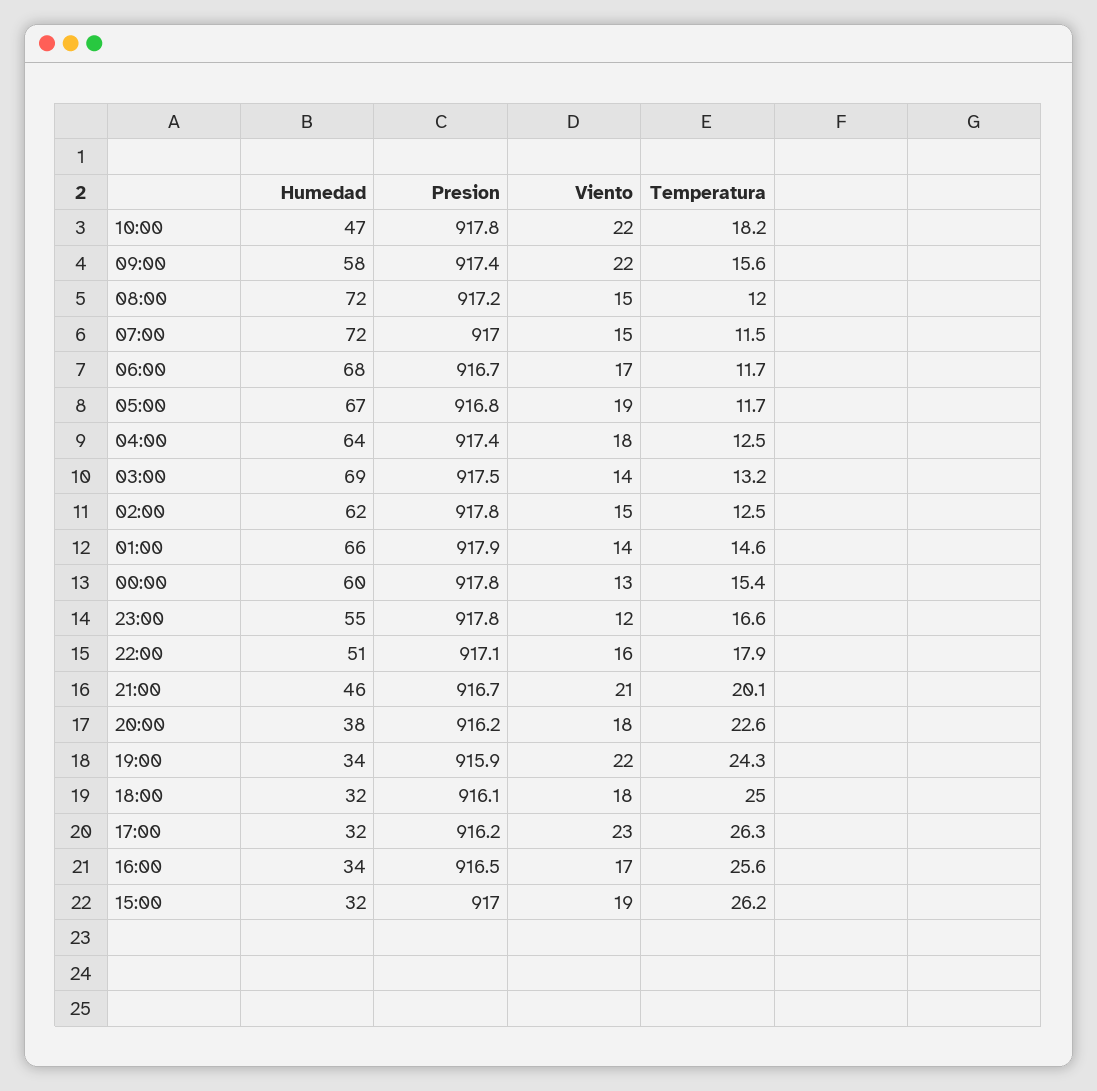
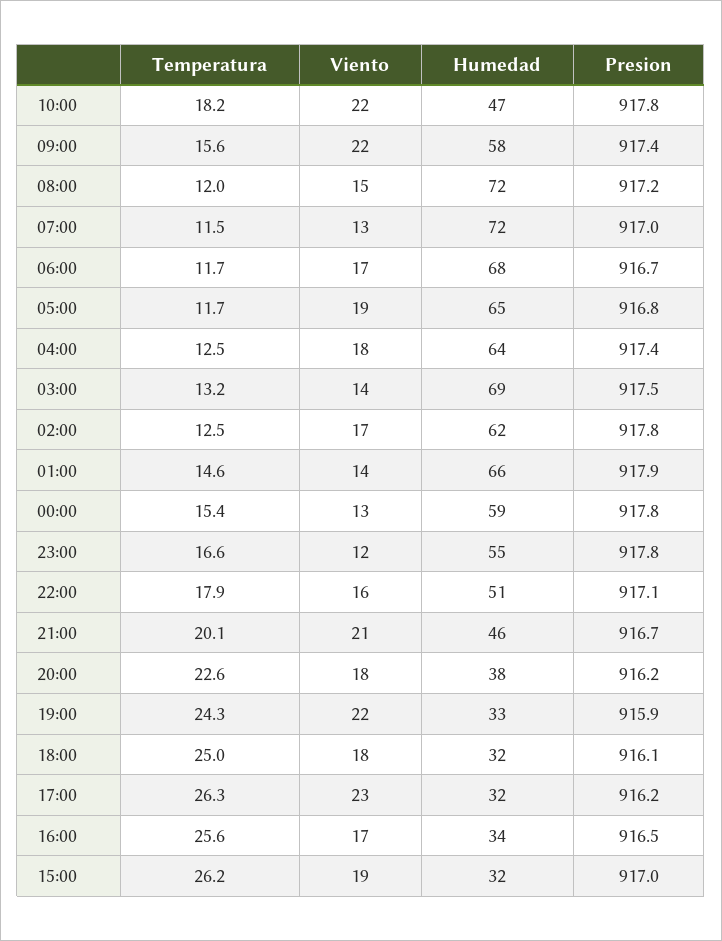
Viento, 07:00: 15 -> 13
Humedad, 05:00: 67 -> 65
Viento, 02:00: 15 -> 17
Humedad, 00:00: 60 -> 59
Humedad, 19:00: 34 -> 33

